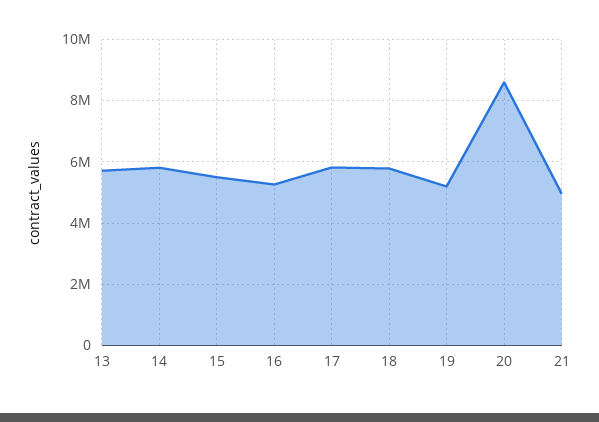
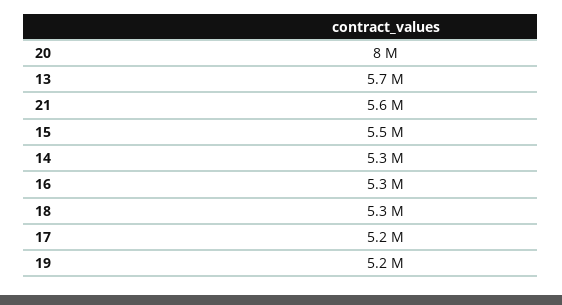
14: 5800000 -> 5300000
17: 5800000 -> 5200000
18: 5800000 -> 5300000
20: 8600000 -> 8000000
21: 5000000 -> 5600000

